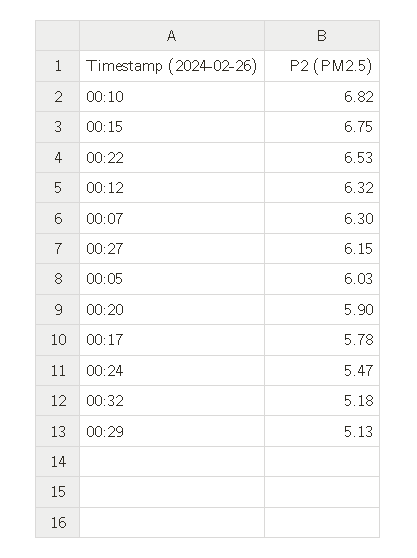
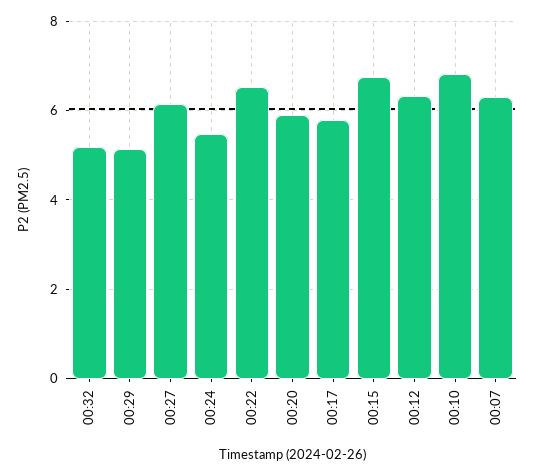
00:05: 6.03 -> none

